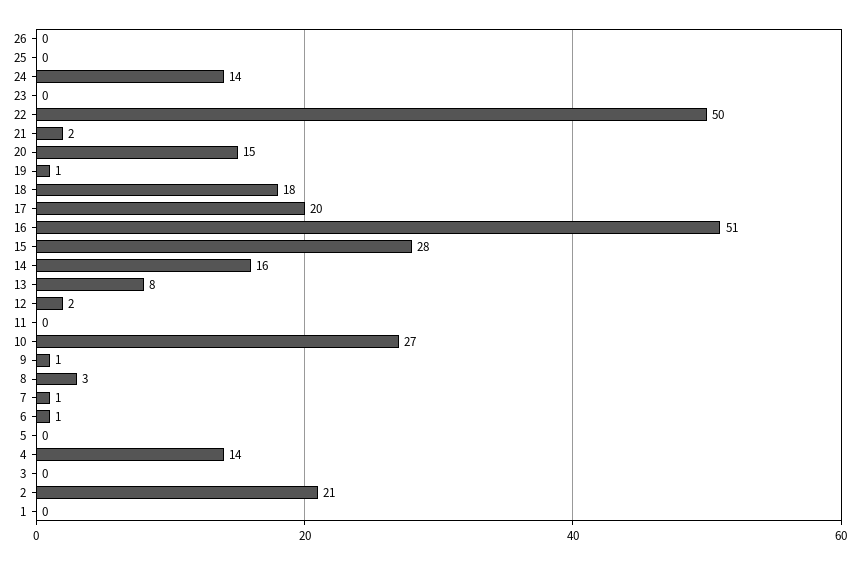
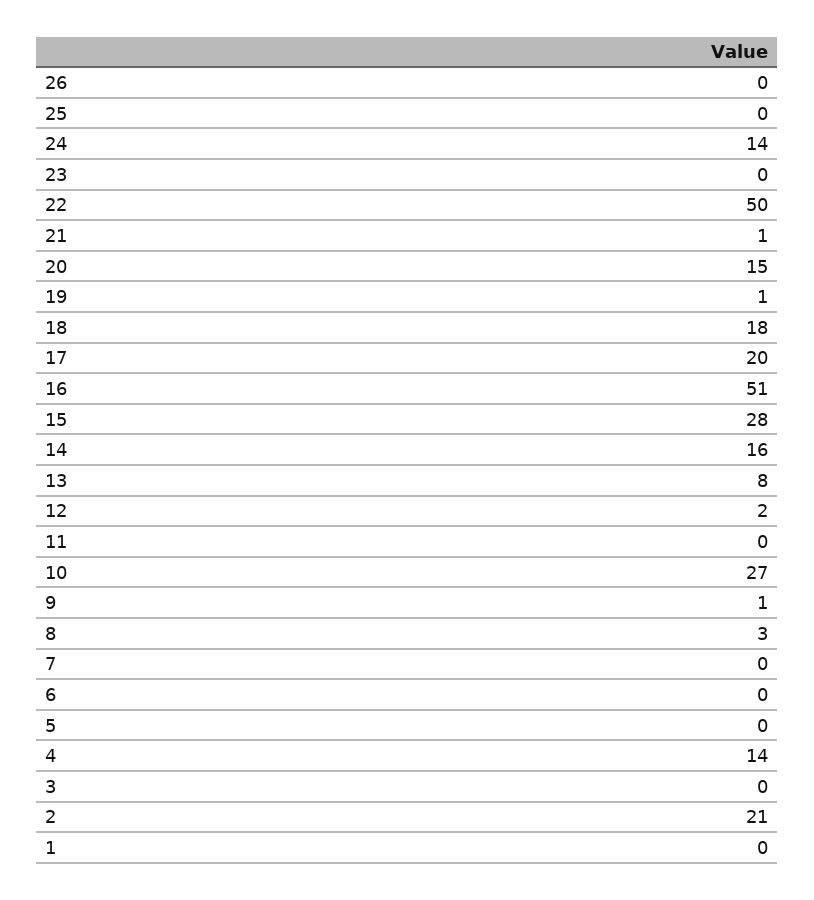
21: 2 -> 1
7: 1 -> 0
6: 1 -> 0

